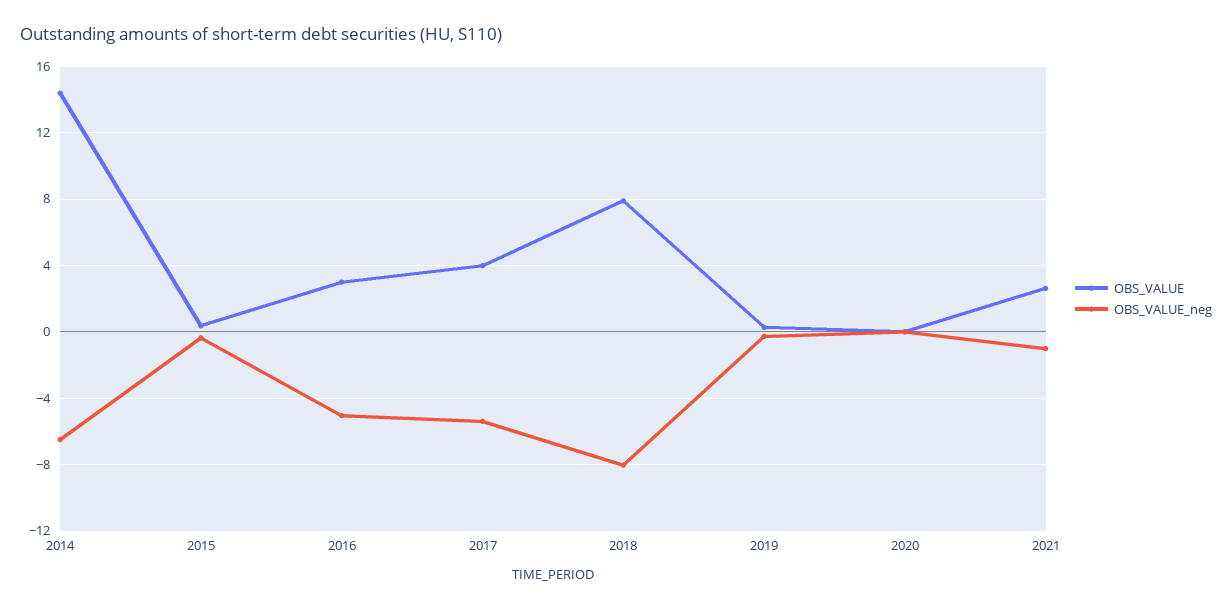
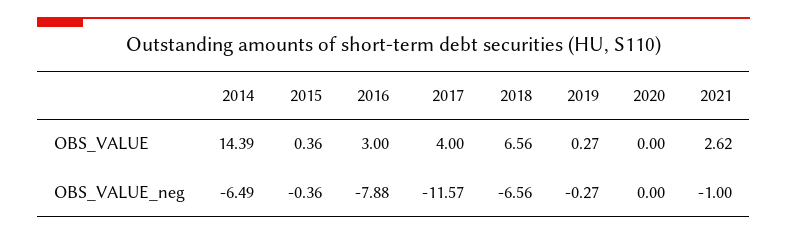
OBS_VALUE_neg, 2016: -5 -> -7.88
OBS_VALUE_neg, 2017: -5.5 -> -11.57
OBS_VALUE, 2018: 8 -> 6.56
OBS_VALUE_neg, 2018: -8 -> -6.56

